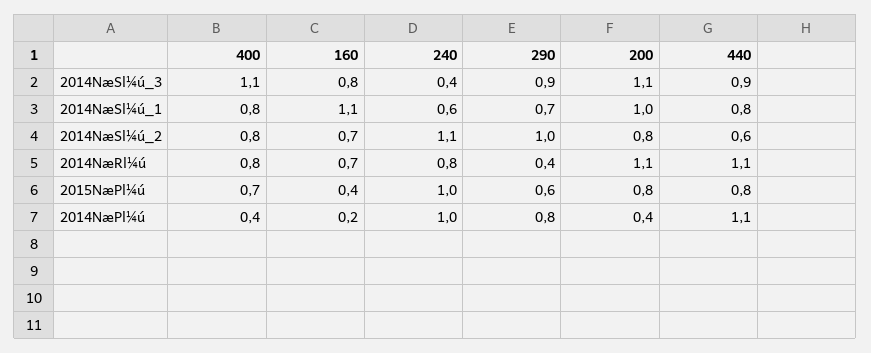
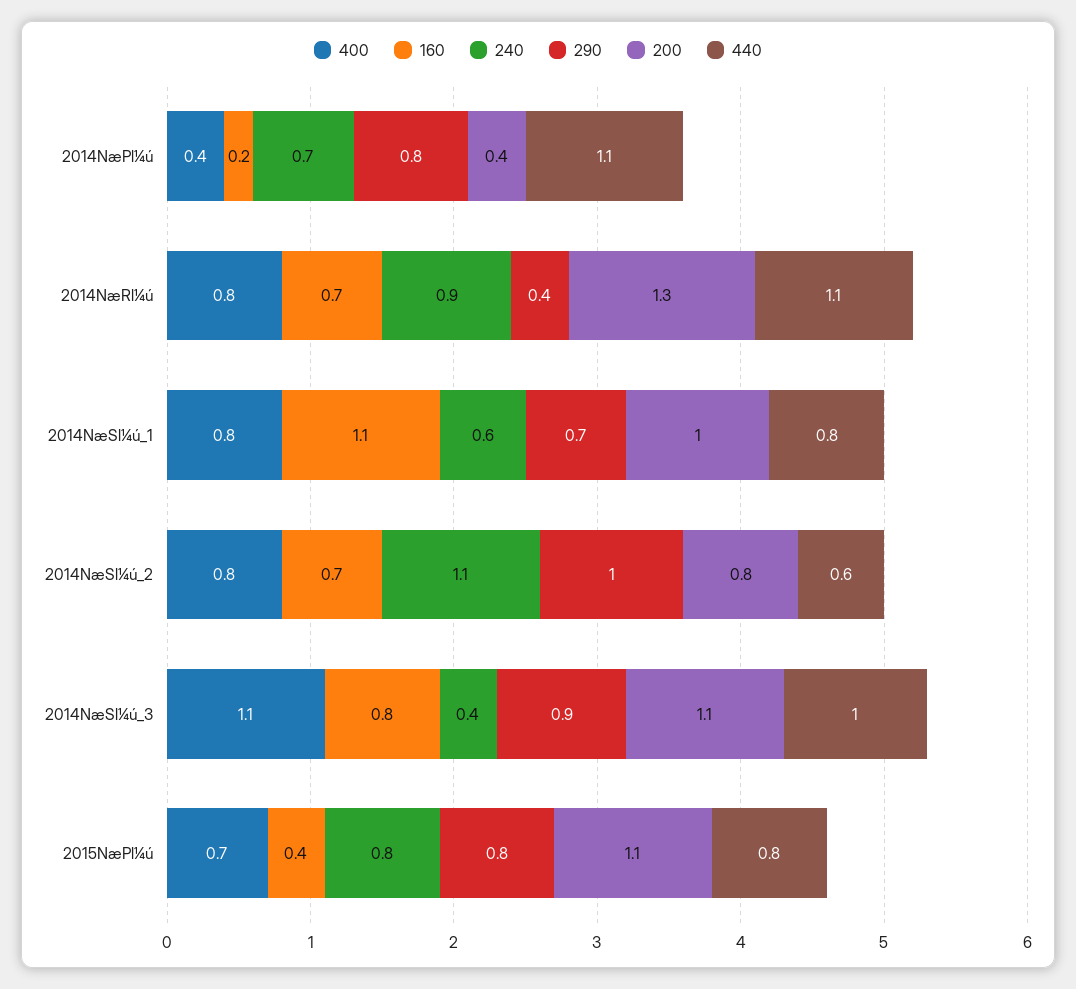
440, 2014NæSl¼ú_3: 0.9 -> 1
240, 2014NæRl¼ú: 0.8 -> 0.9
200, 2014NæRl¼ú: 1.1 -> 1.3
240, 2015NæPl¼ú: 1 -> 0.8
290, 2015NæPl¼ú: 0.6 -> 0.8
200, 2015NæPl¼ú: 0.8 -> 1.1
240, 2014NæPl¼ú: 1 -> 0.7

